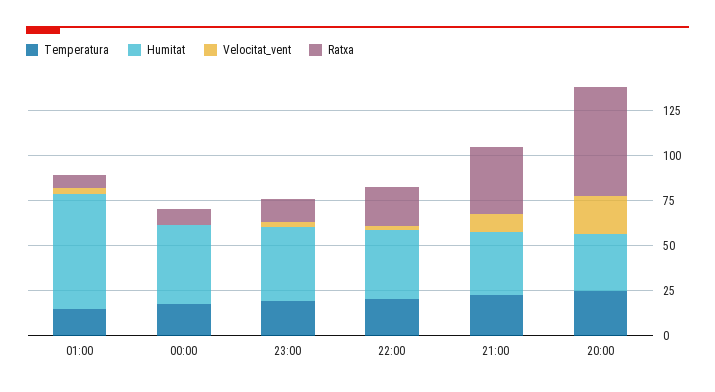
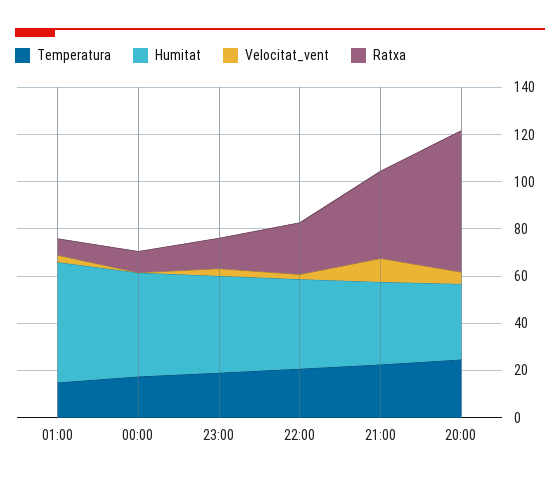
Humitat, 01:00: 65 -> 50
Velocitat_vent, 20:00: 20 -> 5

